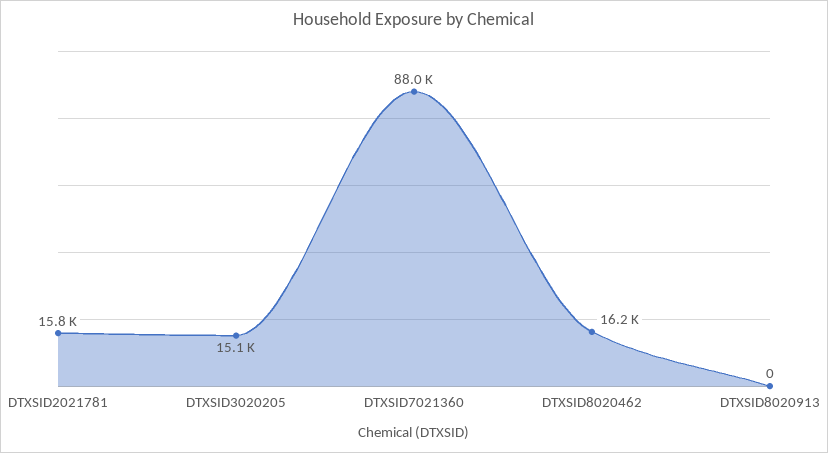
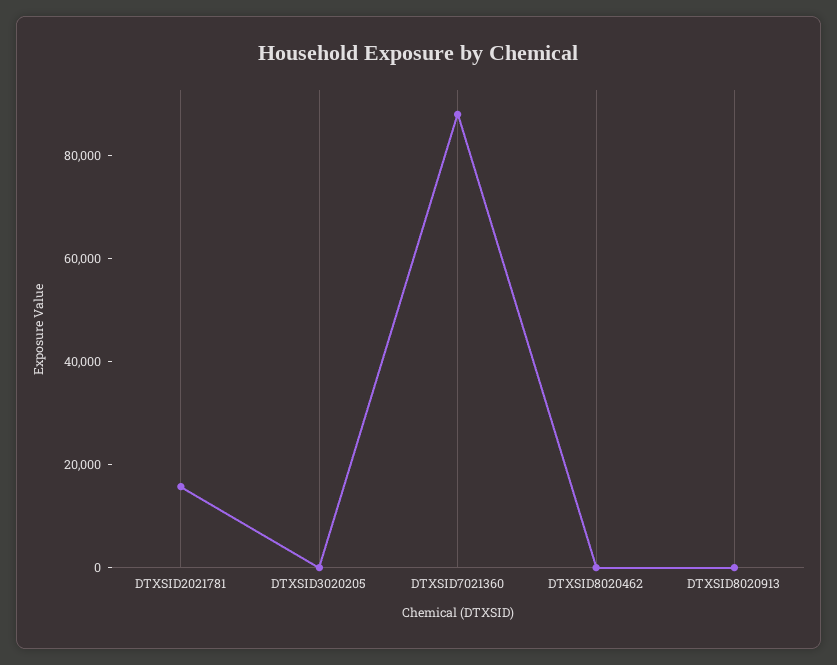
DTXSID3020205: 15100 -> 0
DTXSID8020462: 16200 -> 0

